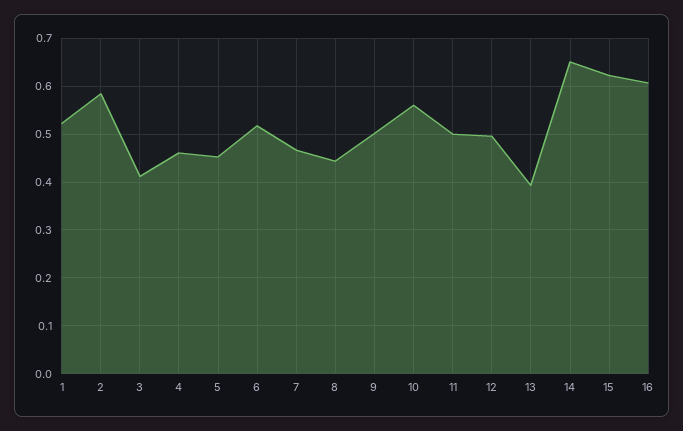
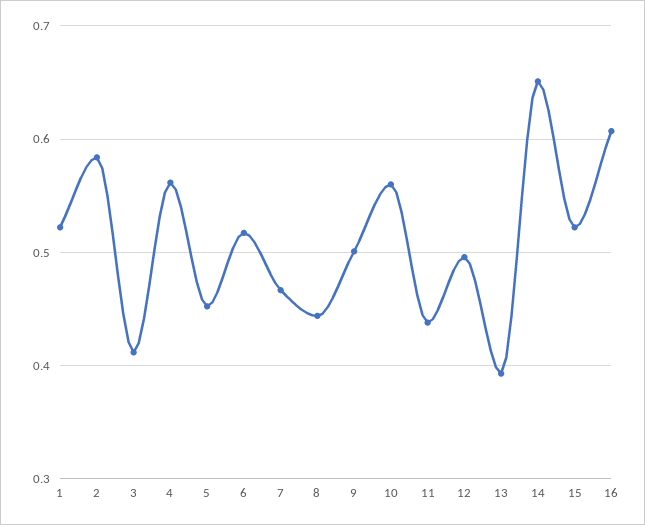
4: 0.46 -> 0.56
11: 0.5 -> 0.44
15: 0.62 -> 0.52

